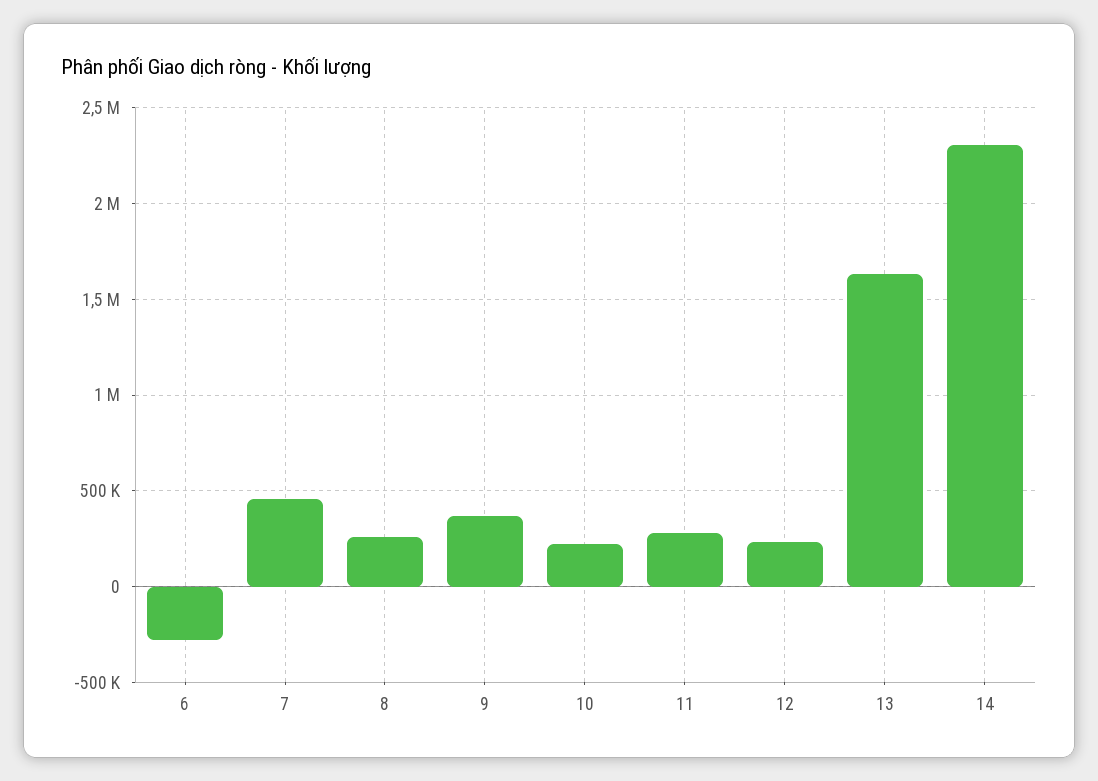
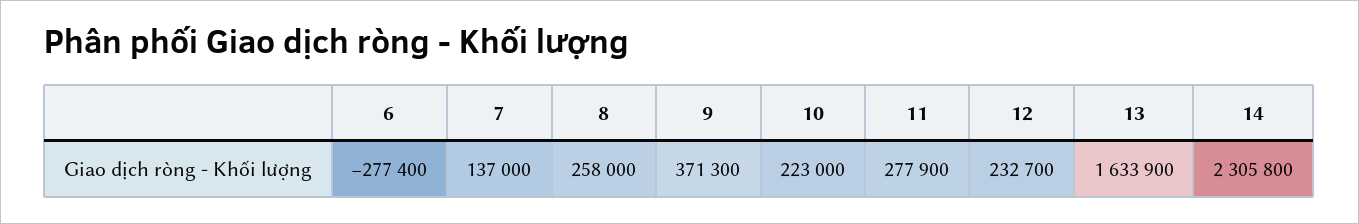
7: 450000 -> 137000

